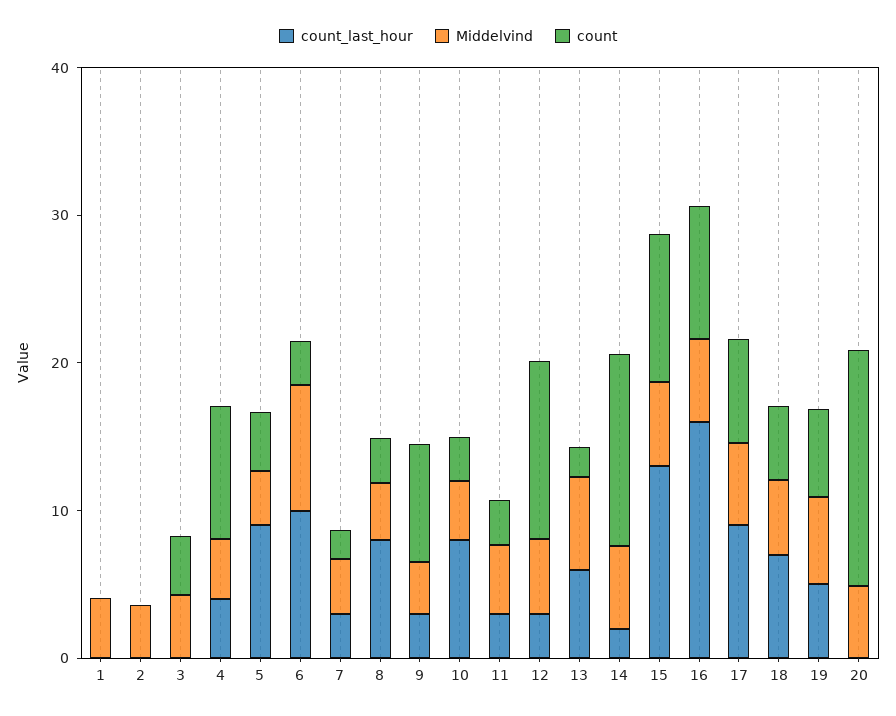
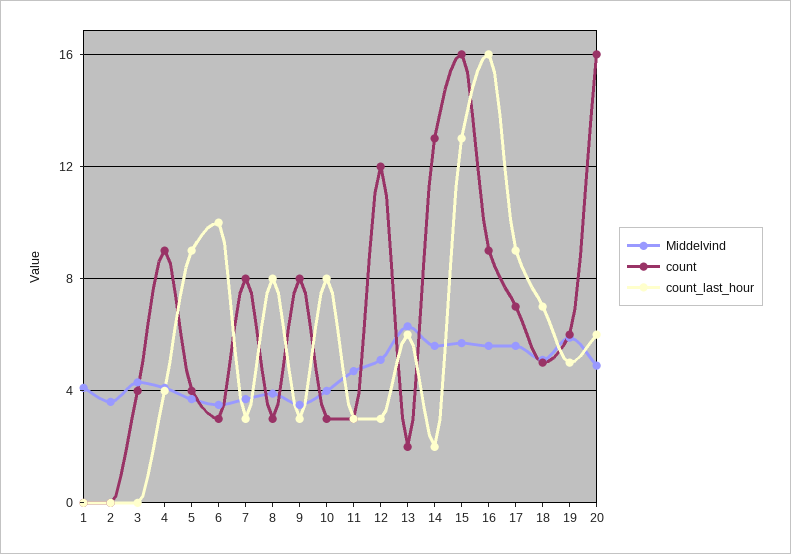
Middelvind, 6: 8 -> 3.5
count, 7: 2 -> 8
count, 15: 10 -> 16
count_last_hour, 20: 0 -> 6

